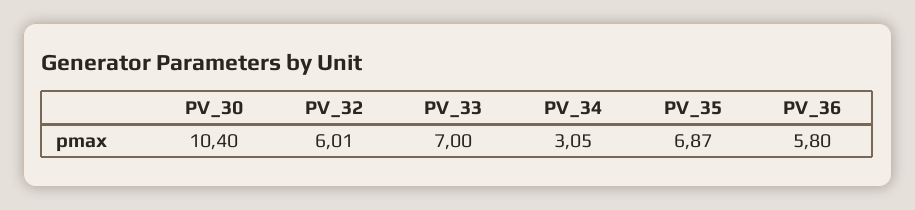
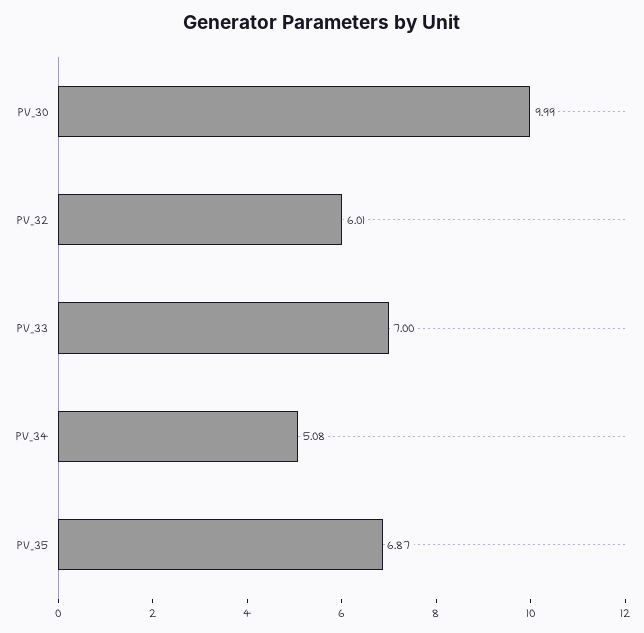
PV_30: 10.4 -> 9.99
PV_34: 3.05 -> 5.08
PV_36: 5.8 -> none

